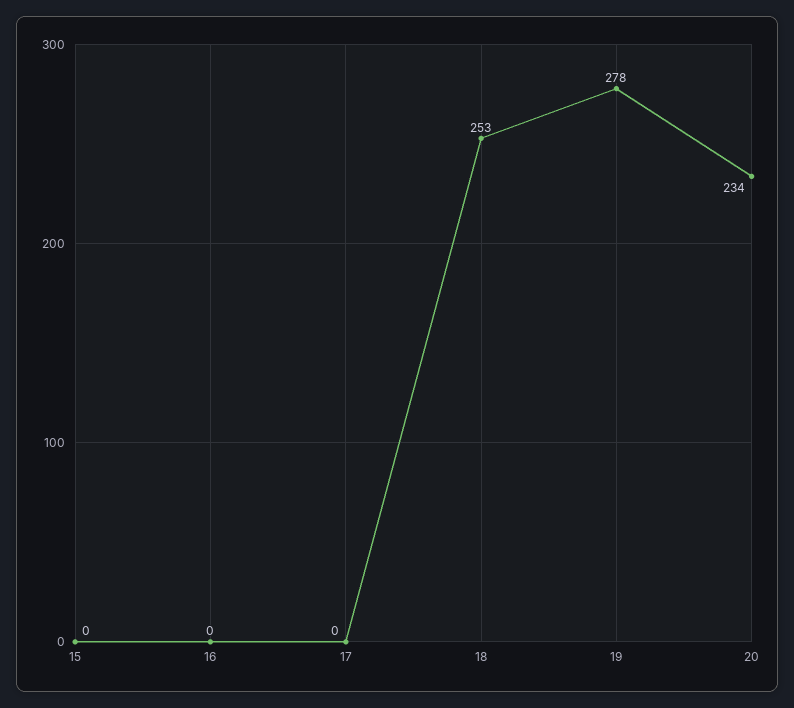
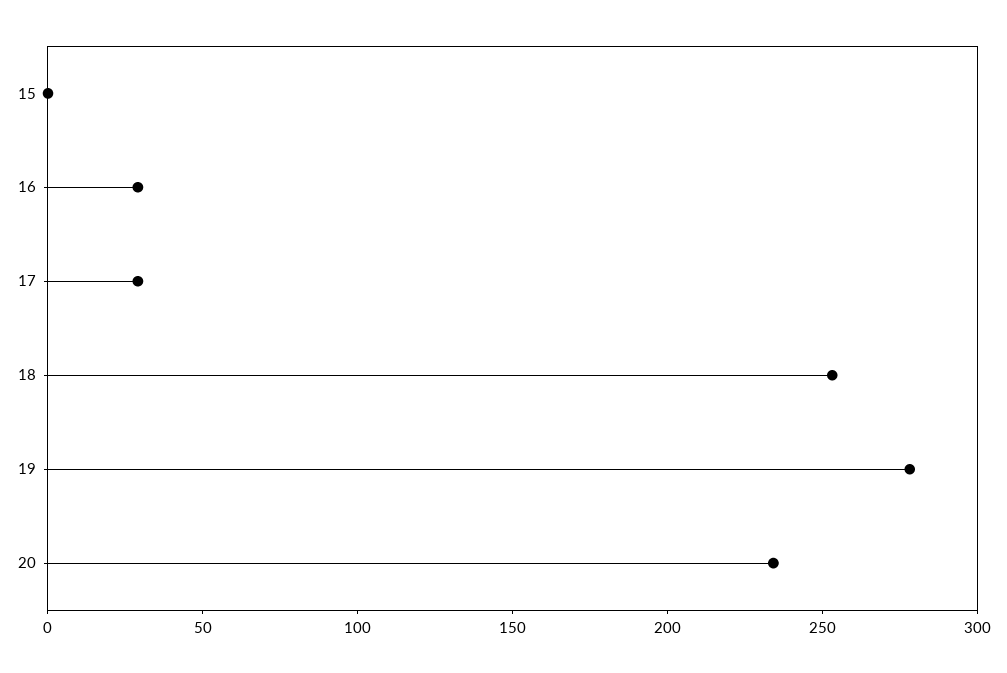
16: 0 -> 30
17: 0 -> 30

